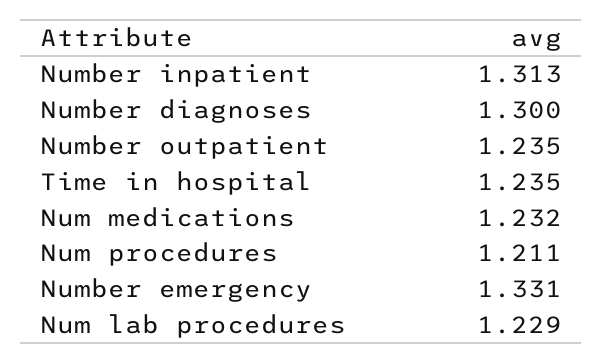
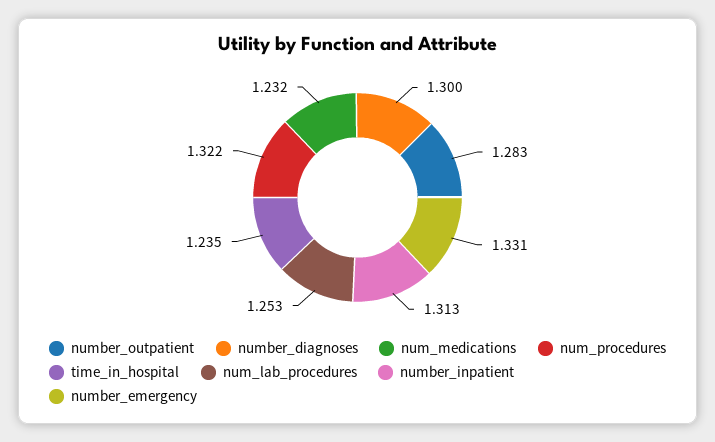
Number outpatient: 1.235 -> 1.283
Num procedures: 1.211 -> 1.322
Num lab procedures: 1.229 -> 1.253

